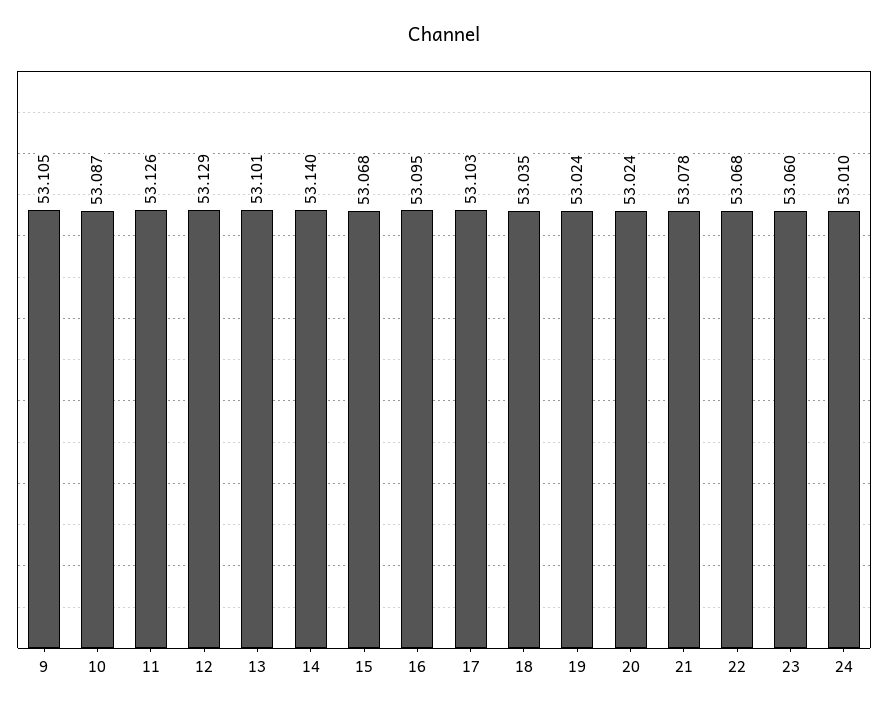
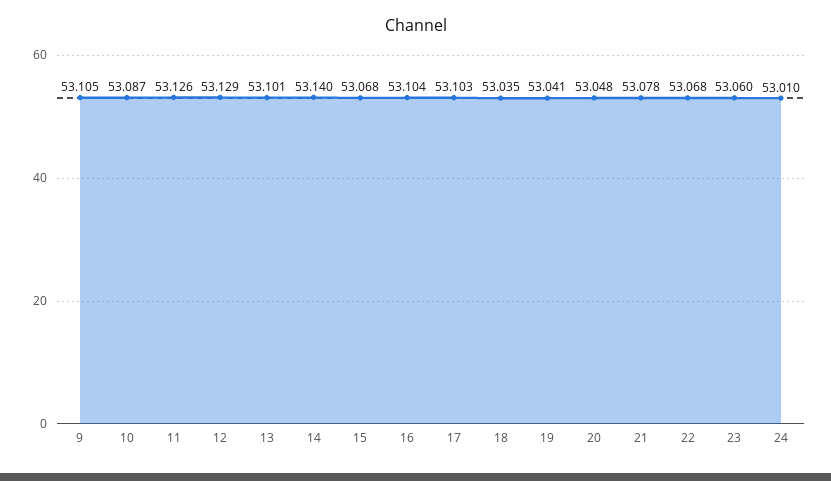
16: 53.095 -> 53.104
19: 53.024 -> 53.041
20: 53.024 -> 53.048

